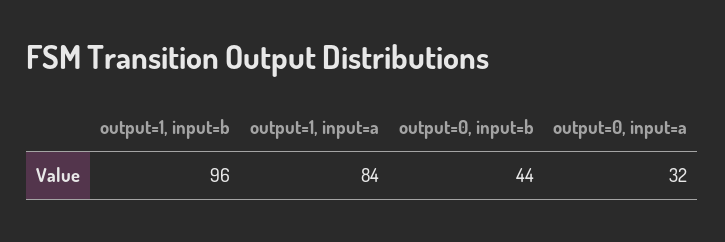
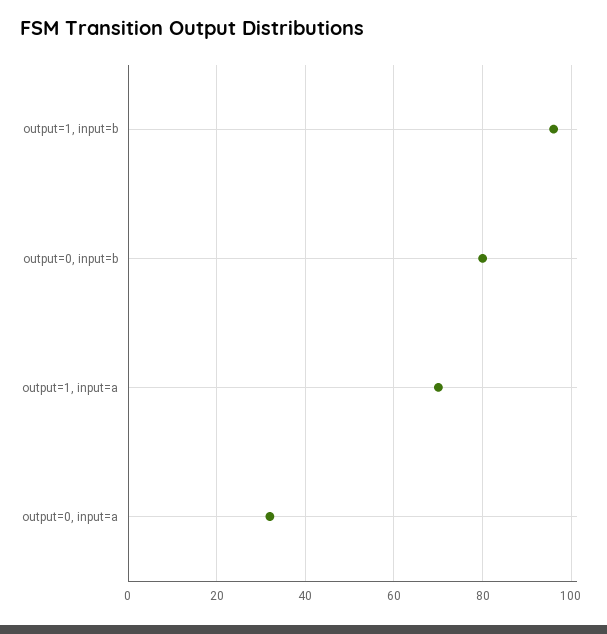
output=1, input=a: 84 -> 70
output=0, input=b: 44 -> 80

